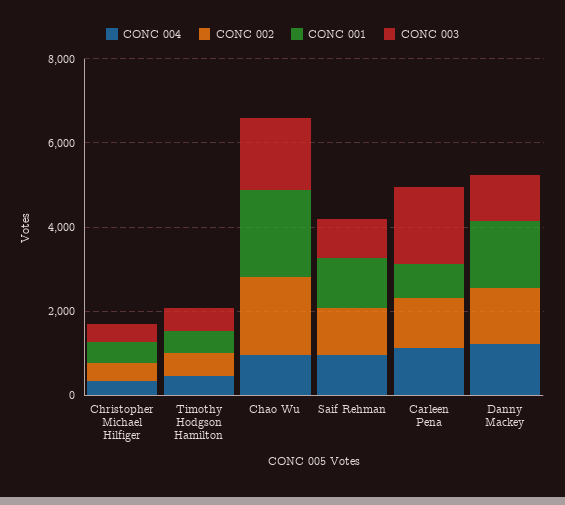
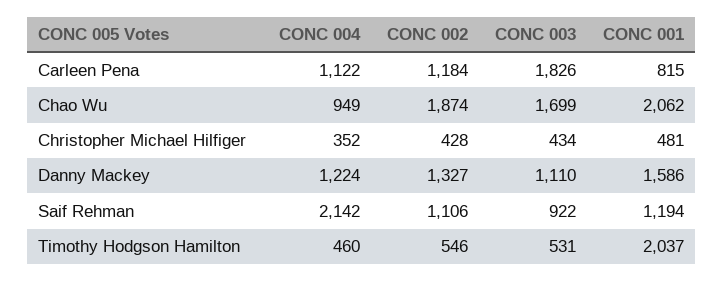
CONC 001, Timothy Hodgson Hamilton: 500 -> 2037
CONC 004, Saif Rehman: 1000 -> 2142

